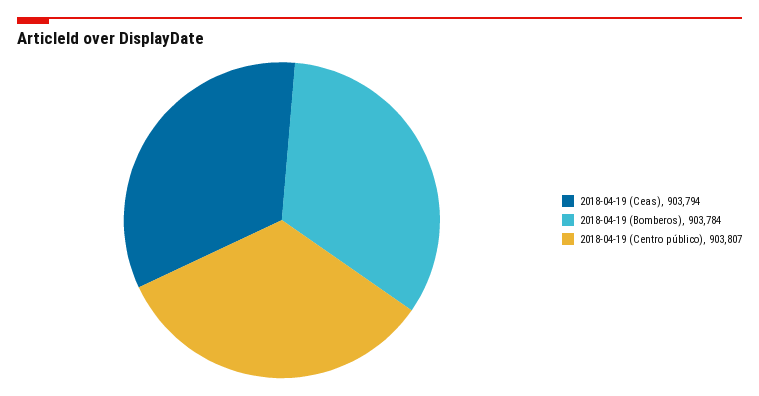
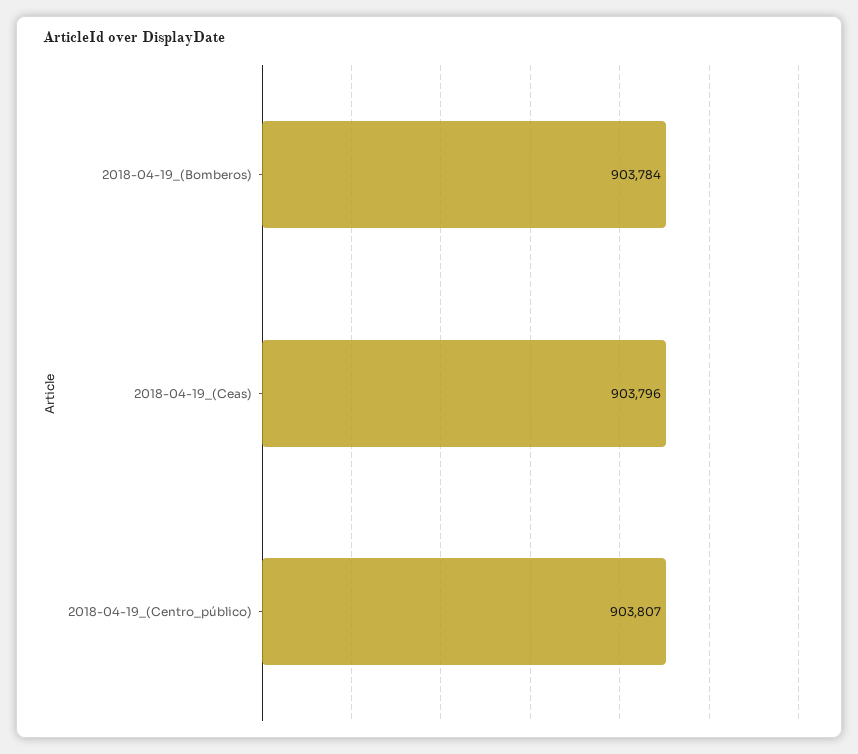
2018-04-19 (Ceas): 903794 -> 903796

